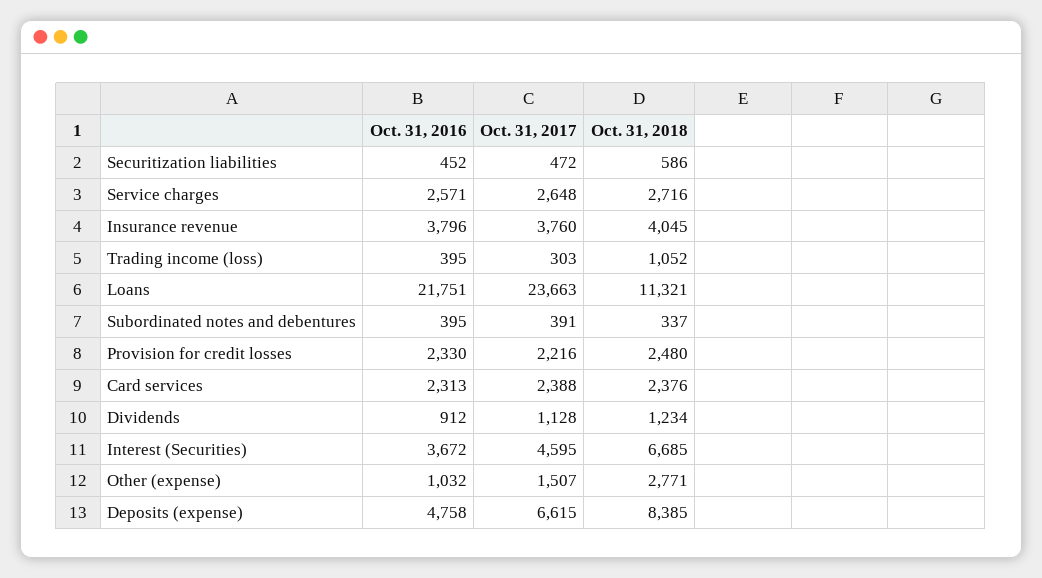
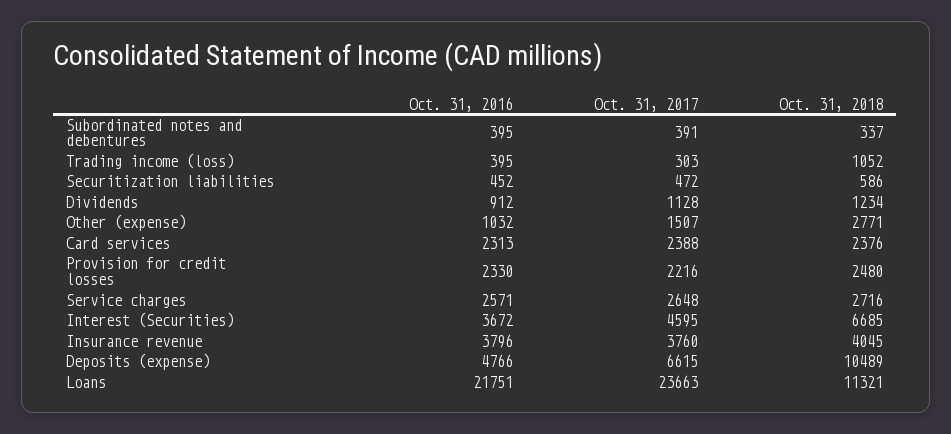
Oct. 31, 2016, Deposits (expense): 4758 -> 4766
Oct. 31, 2018, Deposits (expense): 8385 -> 10489

